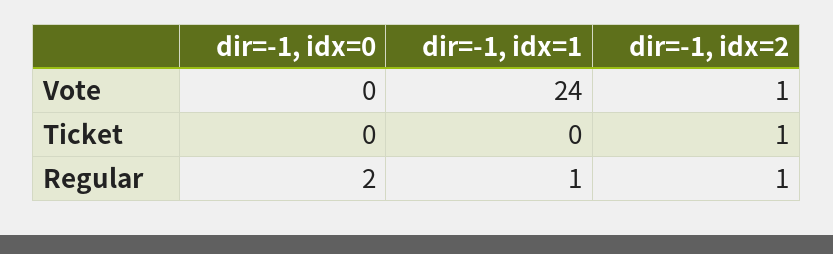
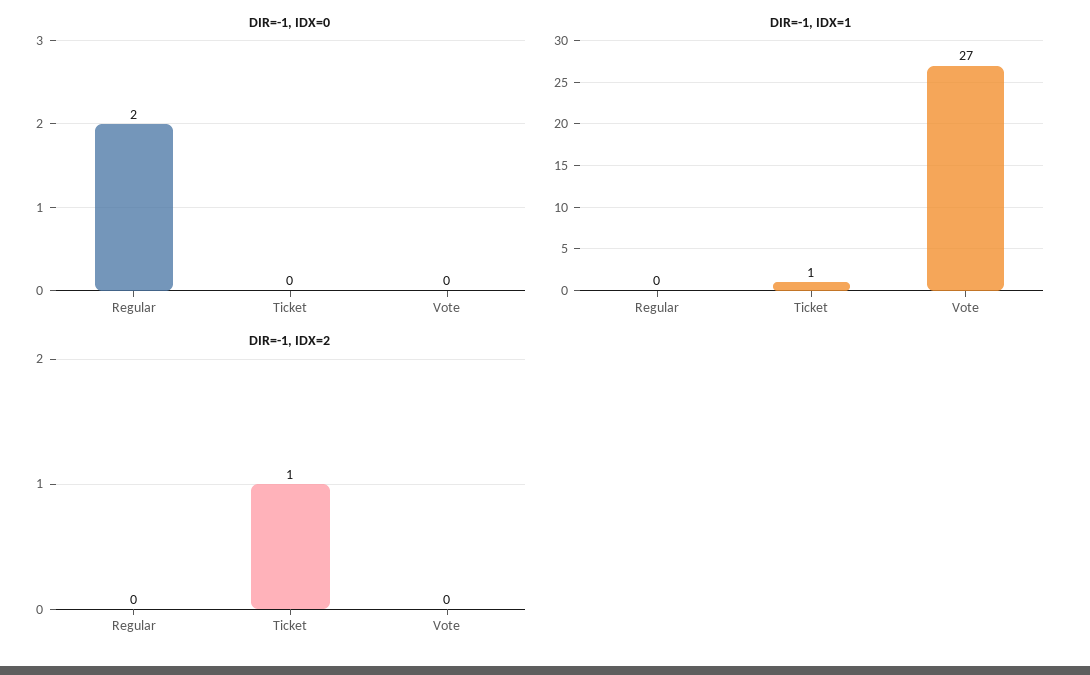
dir=-1, idx=1, Vote: 24 -> 27
dir=-1, idx=2, Vote: 1 -> 0
dir=-1, idx=1, Ticket: 0 -> 1
dir=-1, idx=1, Regular: 1 -> 0
dir=-1, idx=2, Regular: 1 -> 0

